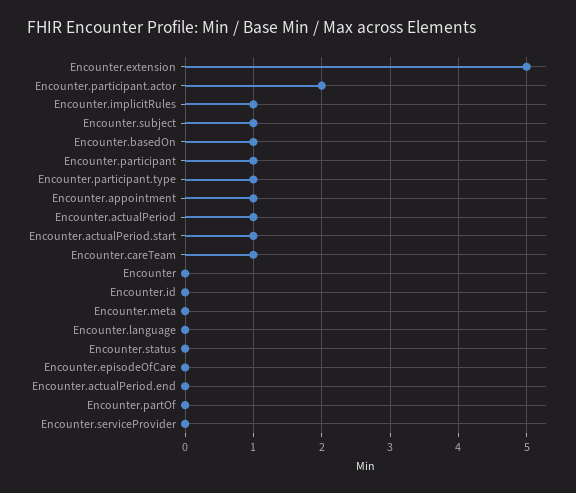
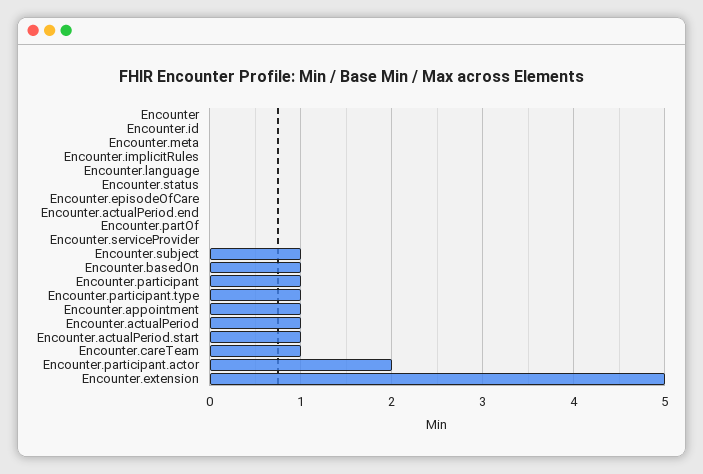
Encounter.implicitRules: 1 -> 0

